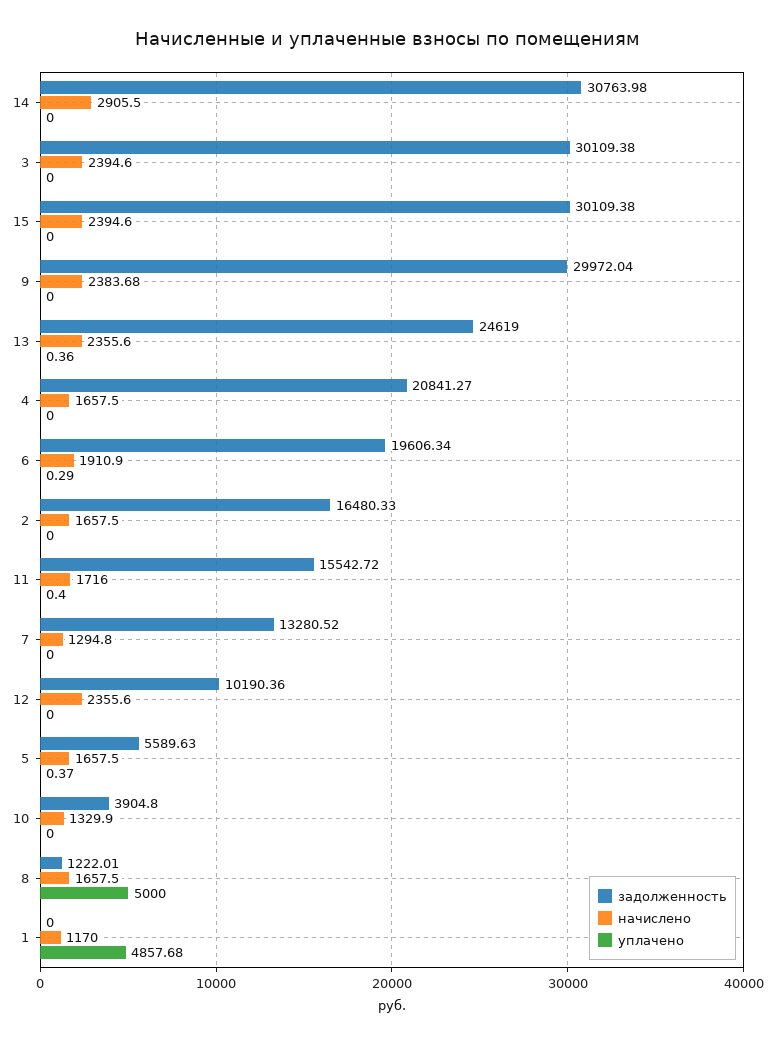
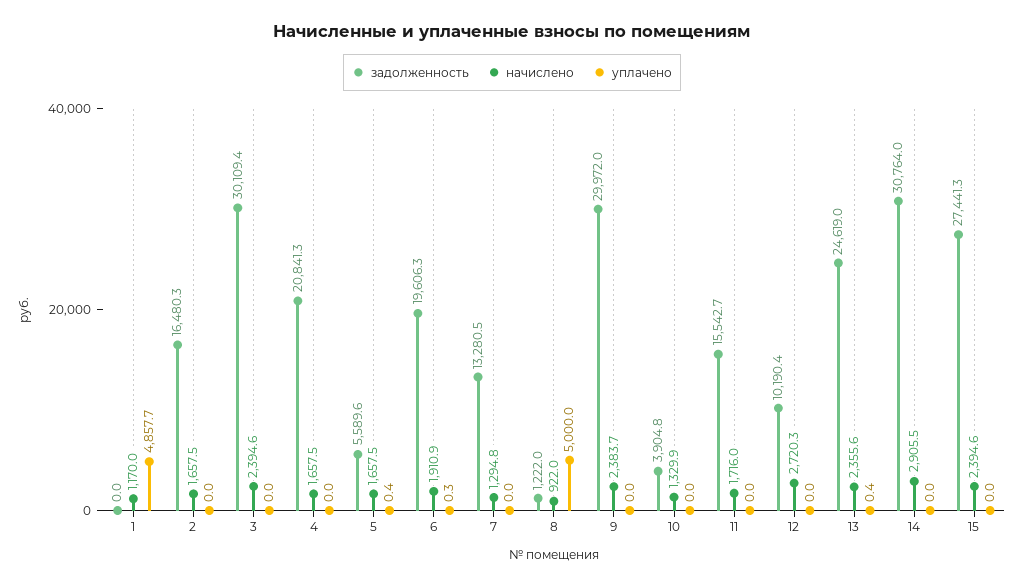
задолженность, 15: 30109.38 -> 27441.3
уплачено, 11: 0.4 -> 0
начислено, 12: 2355.6 -> 2720.3
начислено, 8: 1657.5 -> 922

